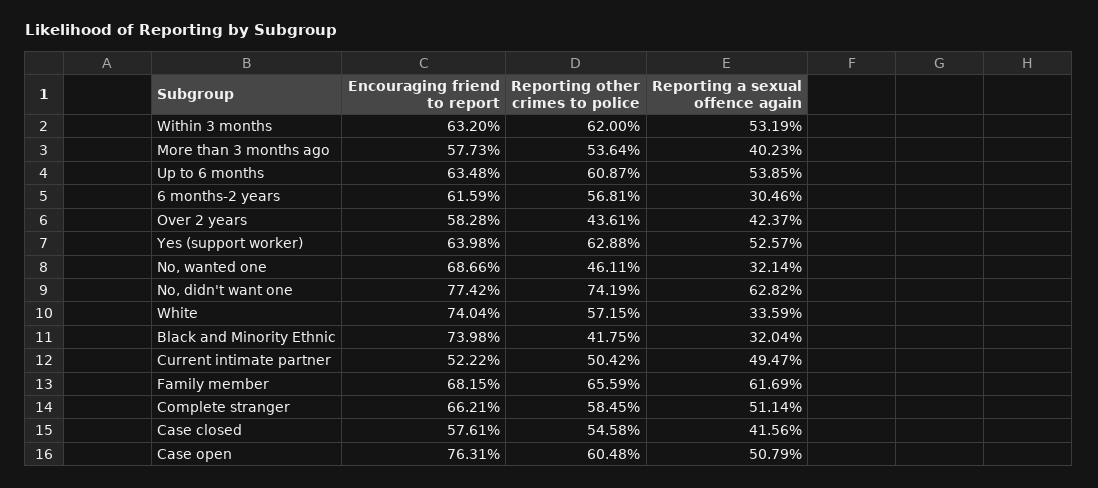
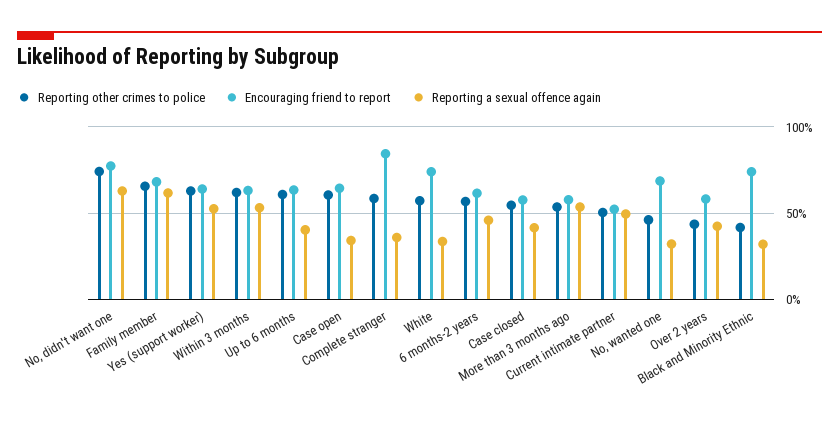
Reporting a sexual offence again, More than 3 months ago: 40.23 -> 55
Reporting a sexual offence again, Up to 6 months: 53.85 -> 40
Reporting a sexual offence again, 6 months-2 years: 30.46 -> 45
Encouraging friend to report, Complete stranger: 66.21 -> 85
Reporting a sexual offence again, Complete stranger: 51.14 -> 35
Encouraging friend to report, Case open: 76.31 -> 65
Reporting a sexual offence again, Case open: 50.79 -> 35

